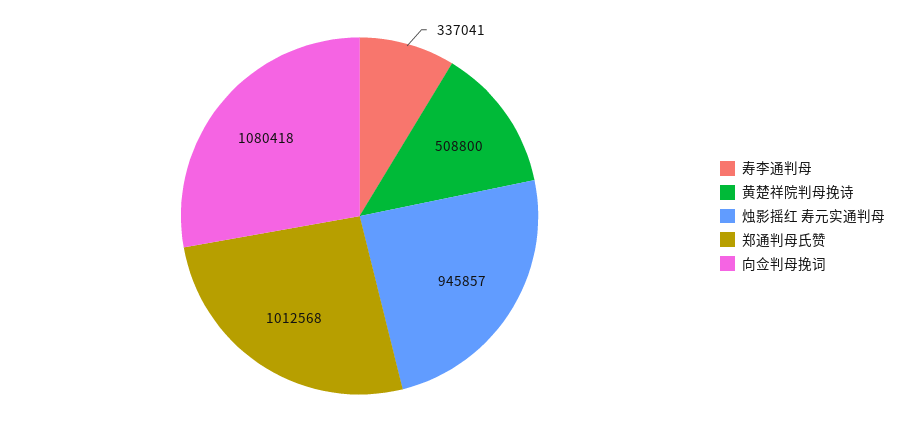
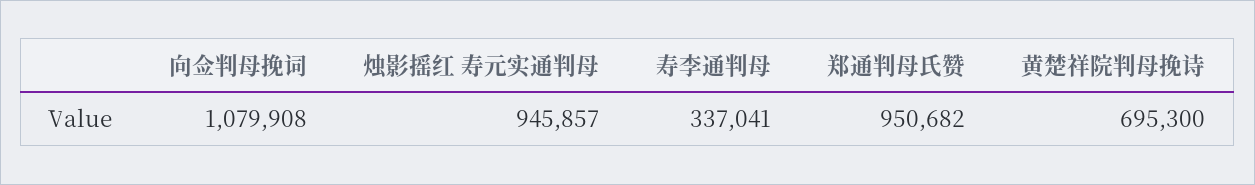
黄楚祥院判母挽诗: 508800 -> 695300
郑通判母氏赞: 1012568 -> 950682
向佥判母挽词: 1080418 -> 1079908

